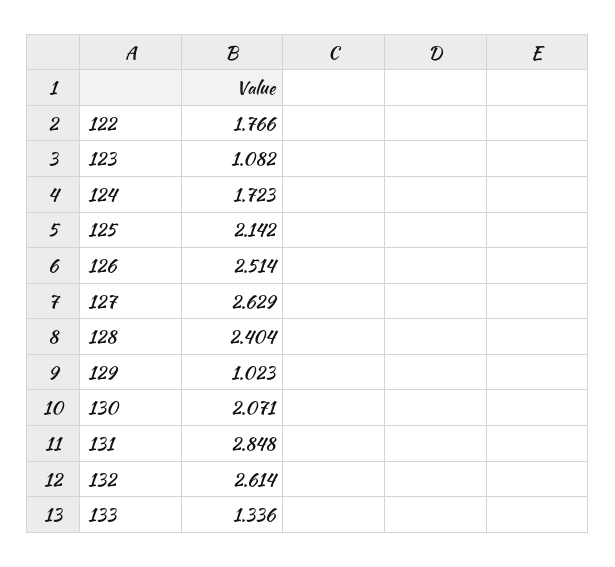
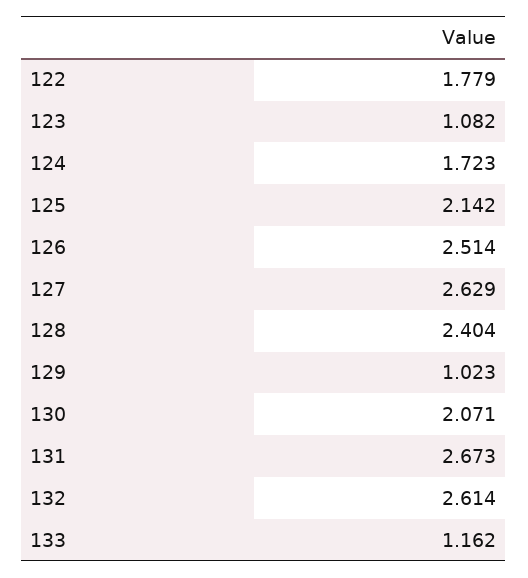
122: 1.766 -> 1.779
131: 2.848 -> 2.673
133: 1.336 -> 1.162

